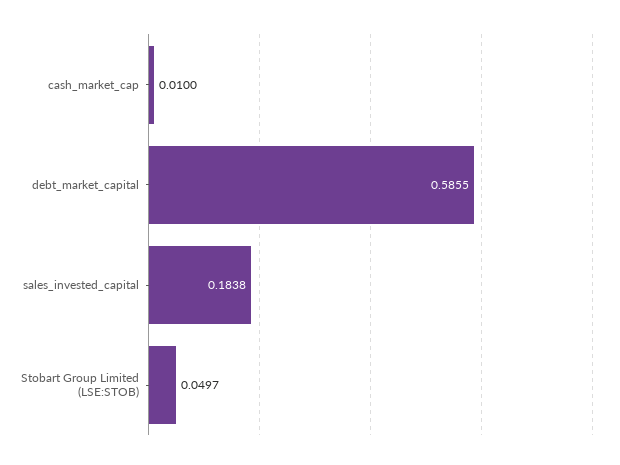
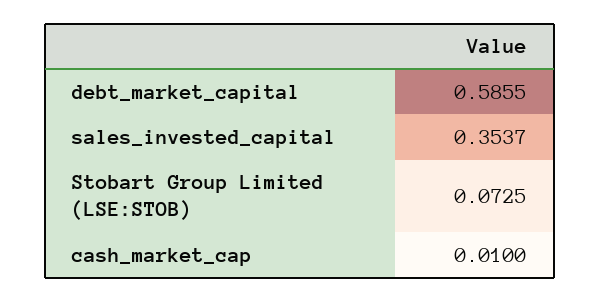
sales_invested_capital: 0.1838 -> 0.3537
Stobart Group Limited (LSE:STOB): 0.0497 -> 0.0725

